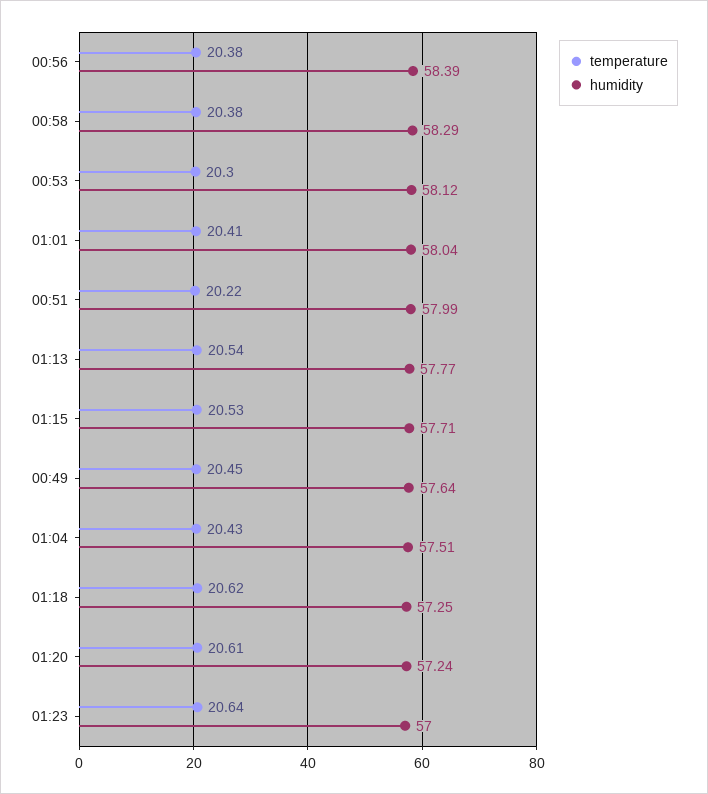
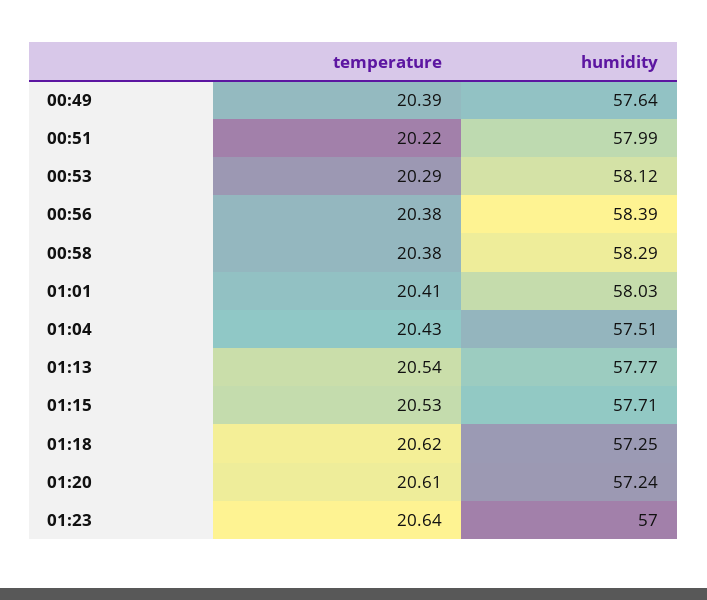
temperature, 00:53: 20.3 -> 20.29
humidity, 01:01: 58.04 -> 58.03
temperature, 00:49: 20.45 -> 20.39

